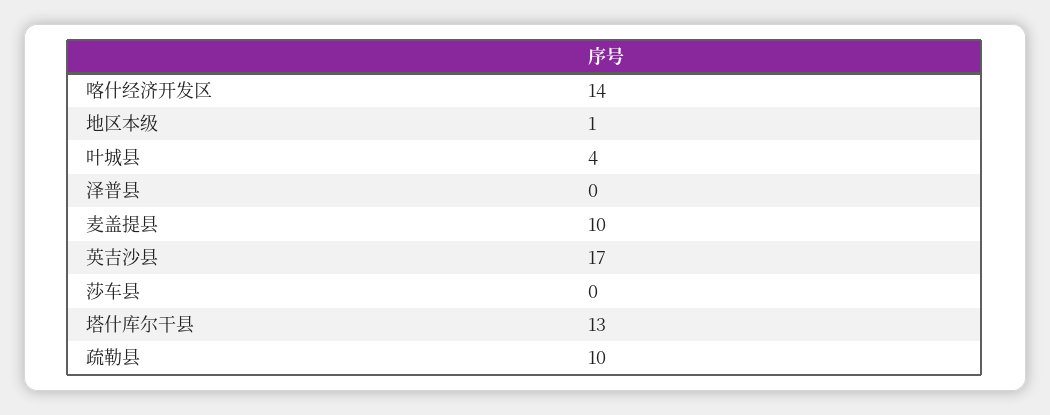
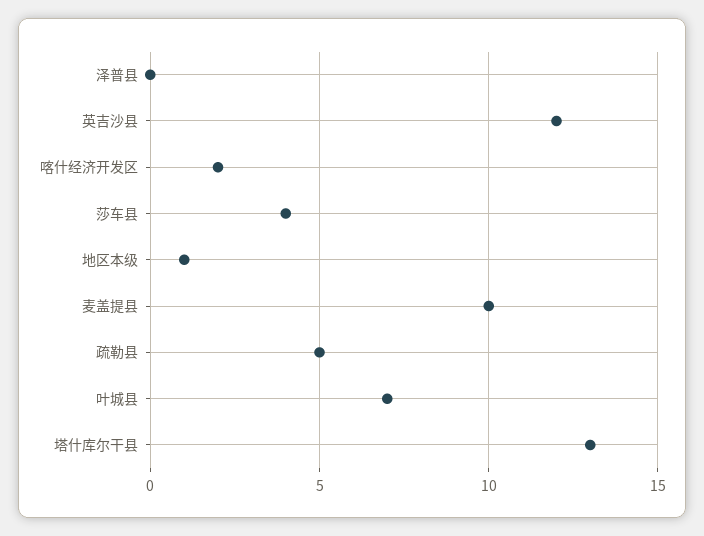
喀什经济开发区: 14 -> 2
叶城县: 4 -> 7
英吉沙县: 17 -> 12
莎车县: 0 -> 4
疏勒县: 10 -> 5

